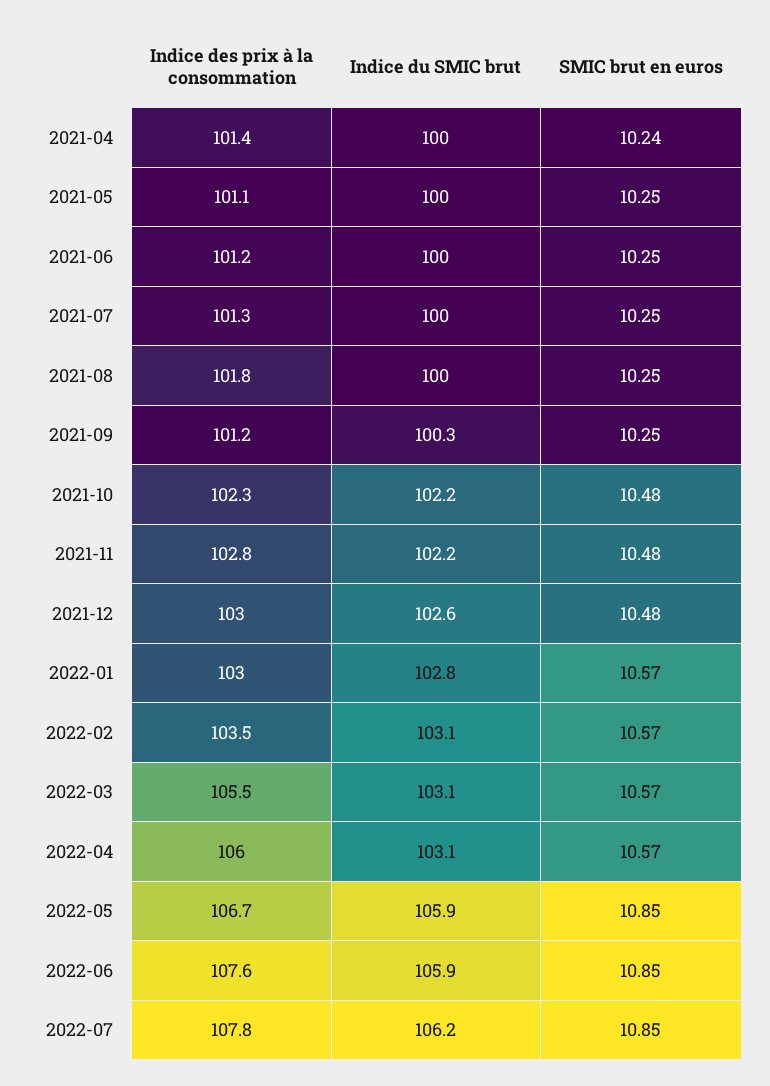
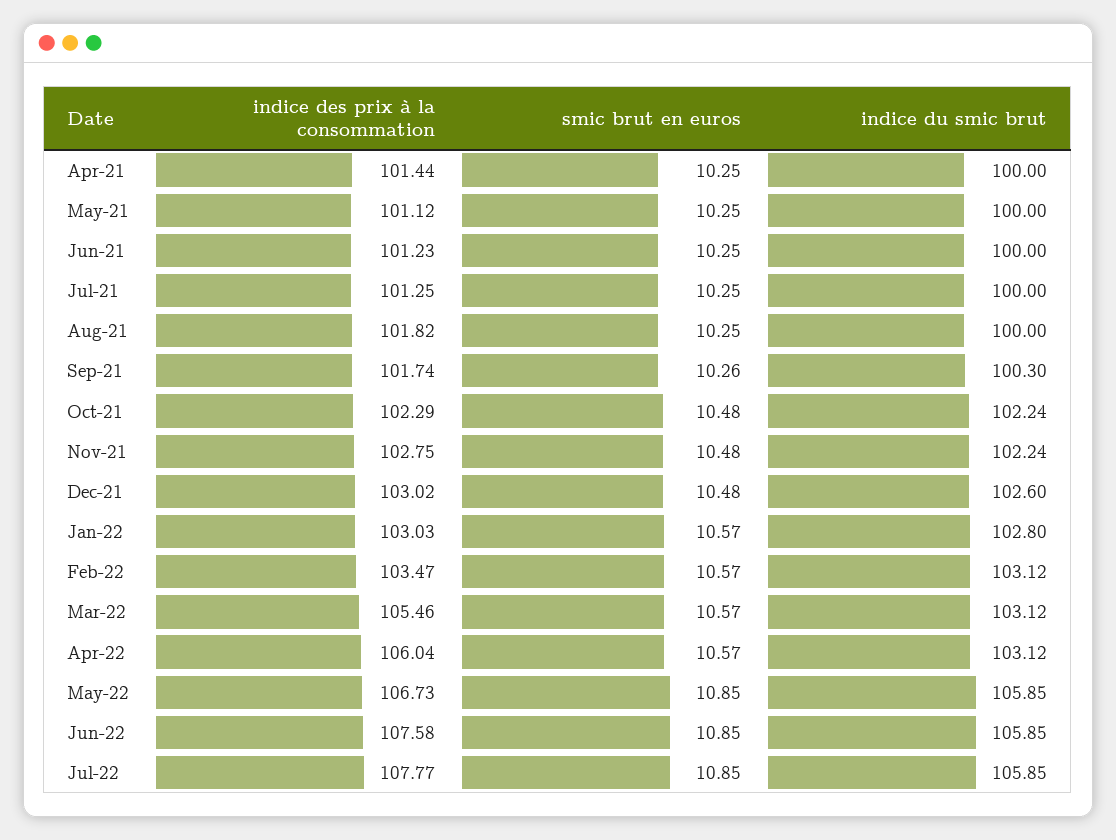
SMIC brut en euros, 2021-04: 10.24 -> 10.25
Indice des prix à la consommation, 2021-09: 101.2 -> 101.74
SMIC brut en euros, 2021-09: 10.25 -> 10.26
Indice du SMIC brut, 2022-07: 106.2 -> 105.85

